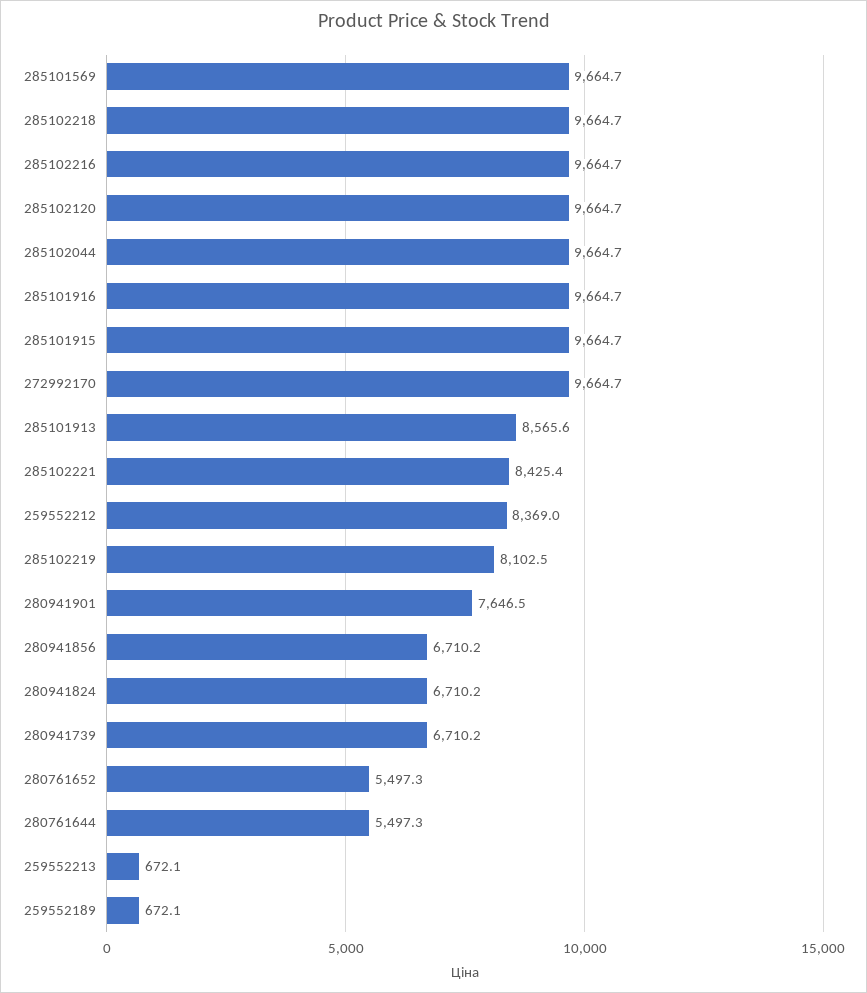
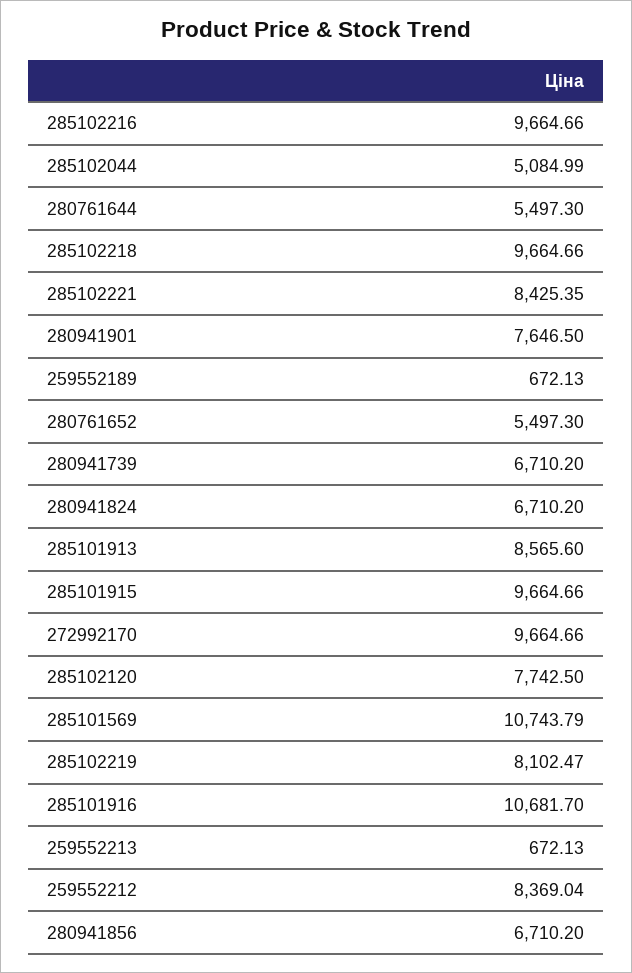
285101569: 9664.7 -> 10743.79
285102120: 9664.7 -> 7742.5
285102044: 9664.7 -> 5084.99
285101916: 9664.7 -> 10681.7

